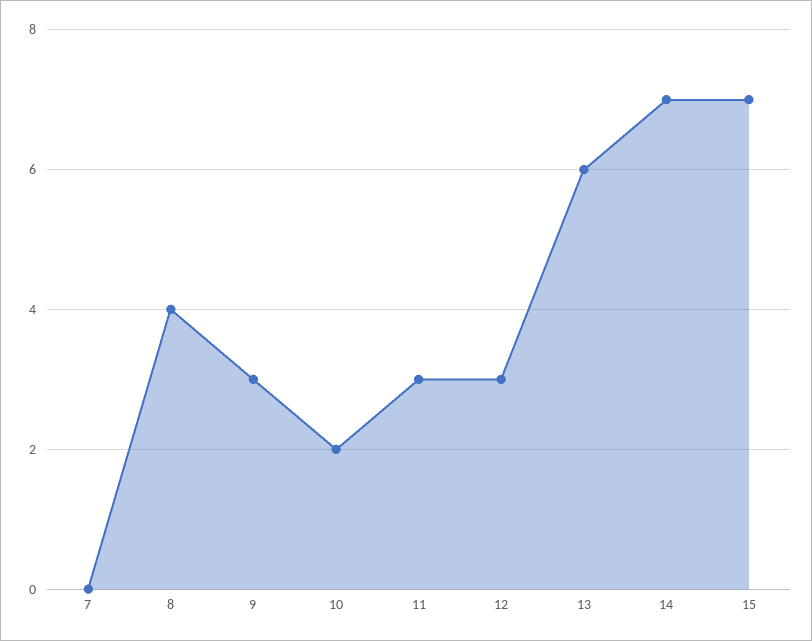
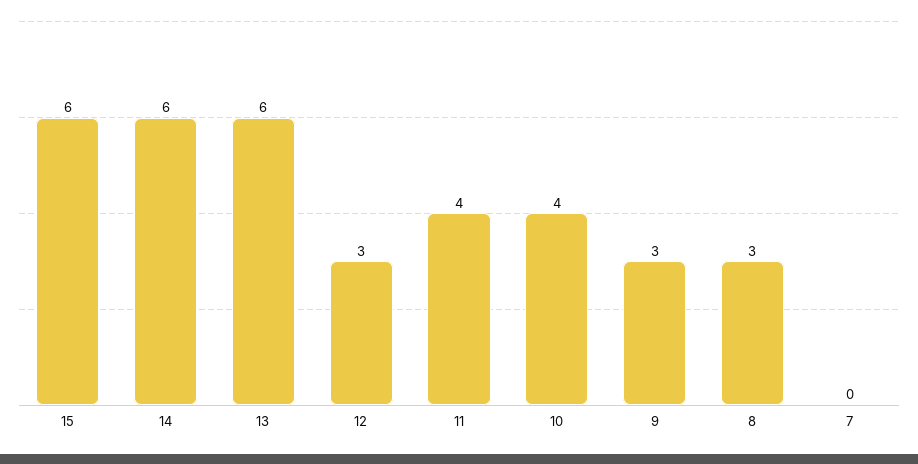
8: 4 -> 3
10: 2 -> 4
11: 3 -> 4
14: 7 -> 6
15: 7 -> 6

